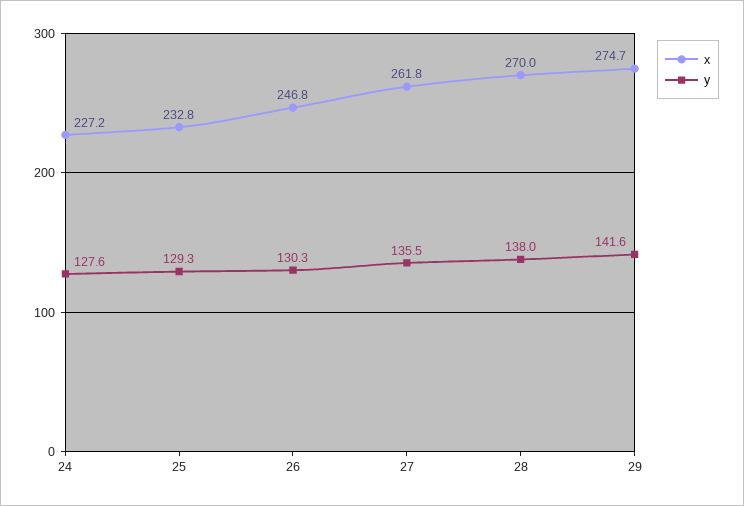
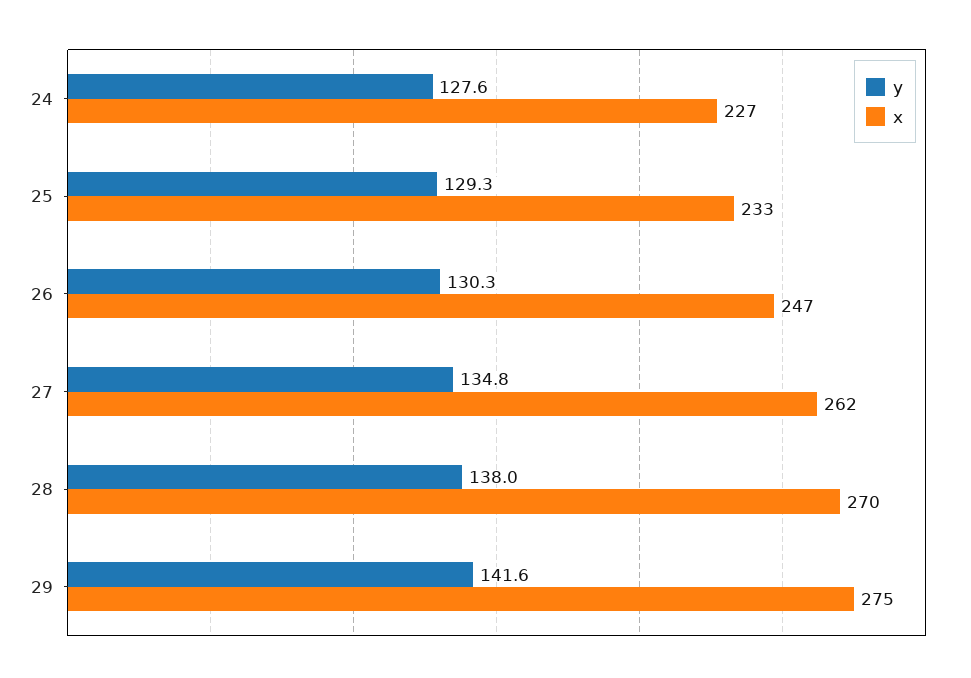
y, 27: 135.5 -> 134.8

